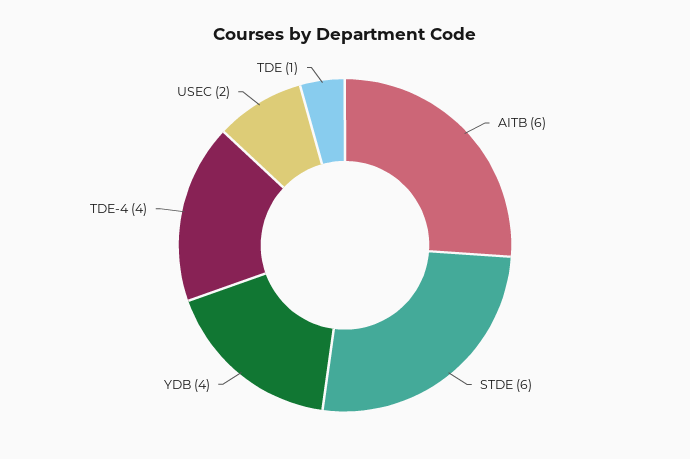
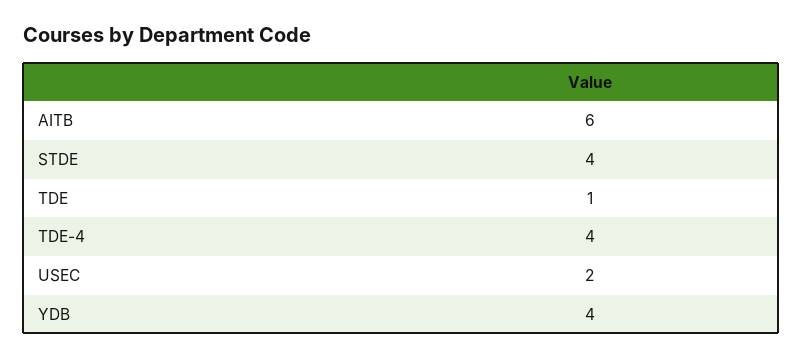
STDE: 6 -> 4

